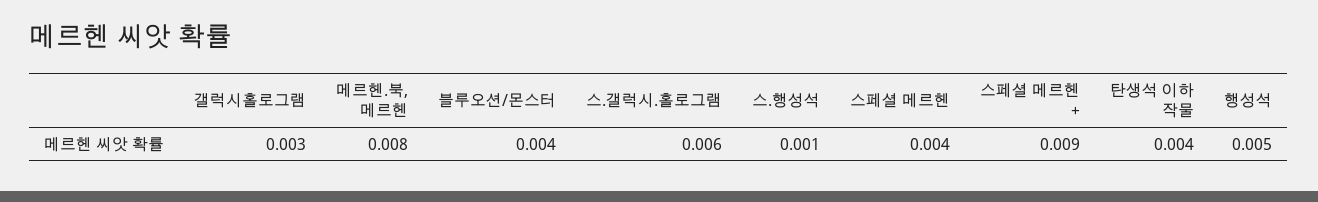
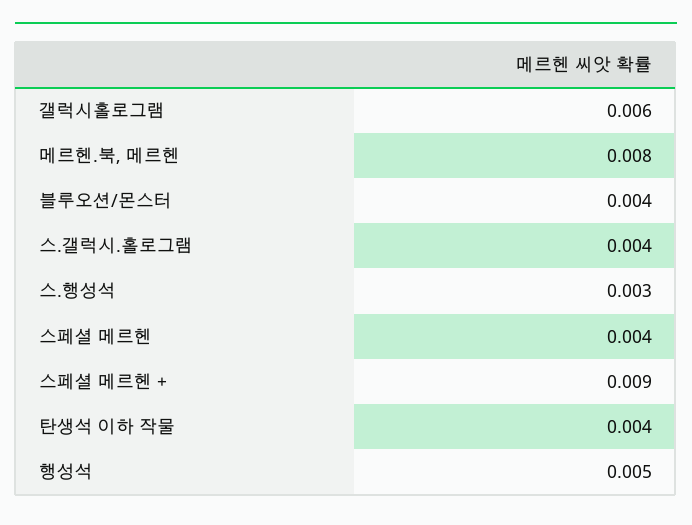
갤럭시홀로그램: 0.003 -> 0.006
스.갤럭시.홀로그램: 0.006 -> 0.004
스.행성석: 0.001 -> 0.003

